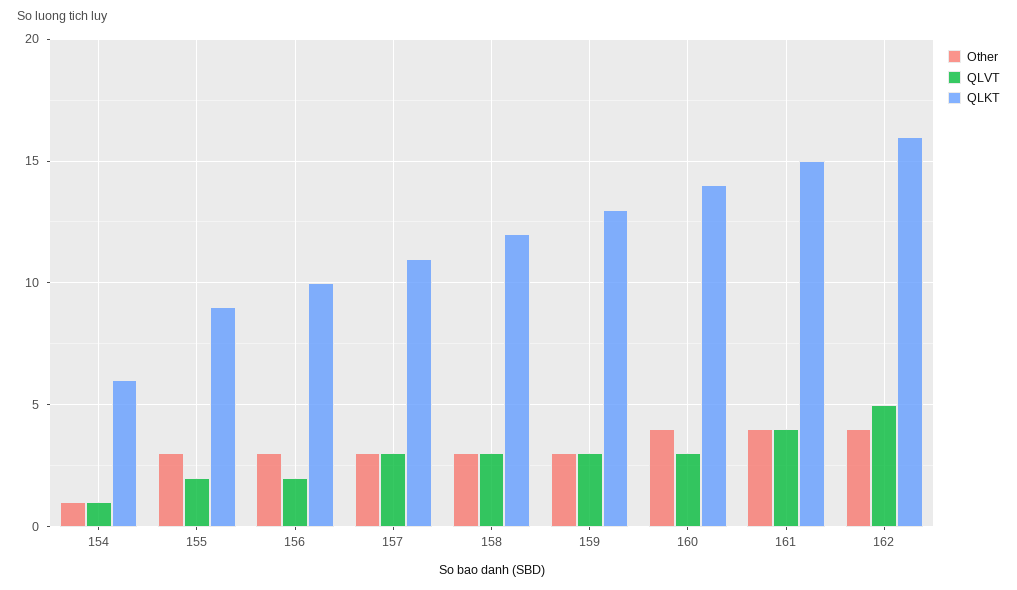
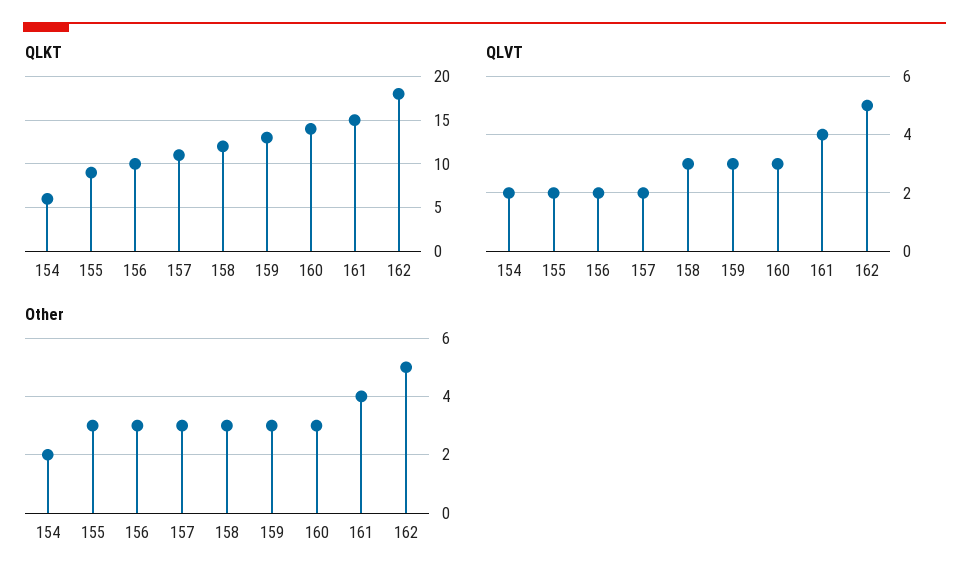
Other, 154: 1 -> 2
QLVT, 154: 1 -> 2
QLVT, 157: 3 -> 2
Other, 160: 4 -> 3
Other, 162: 4 -> 5
QLKT, 162: 16 -> 18

